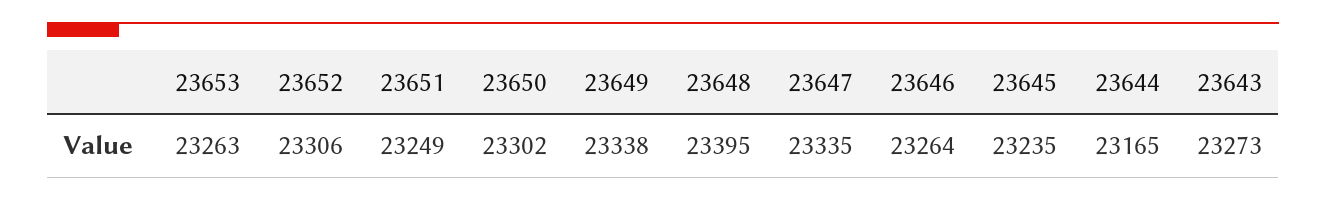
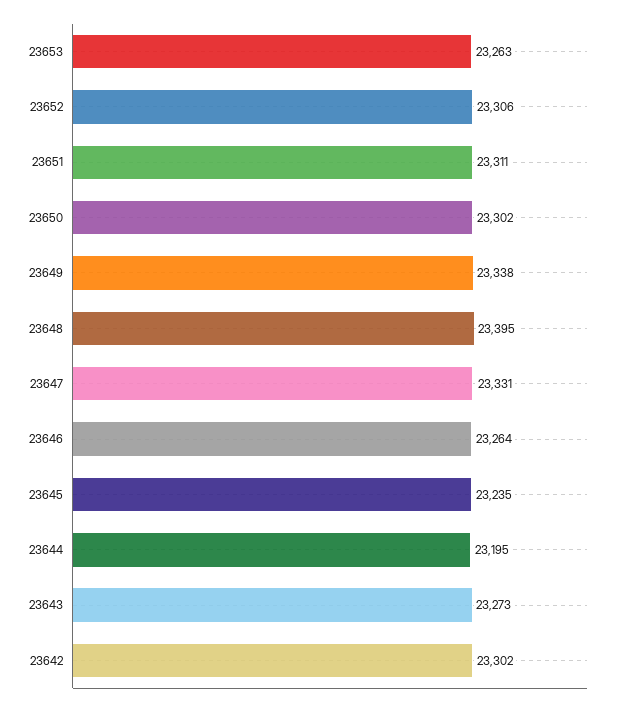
23651: 23249 -> 23311
23647: 23335 -> 23331
23644: 23165 -> 23195
23642: none -> 23302

